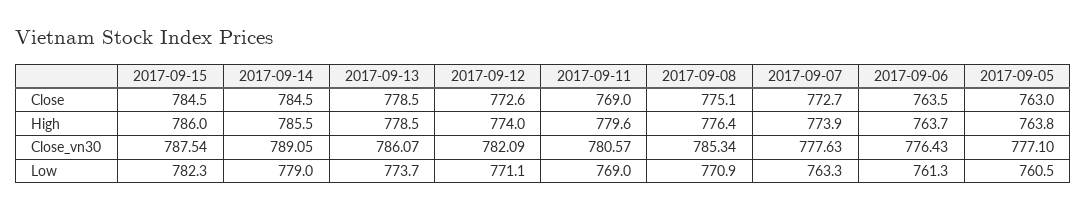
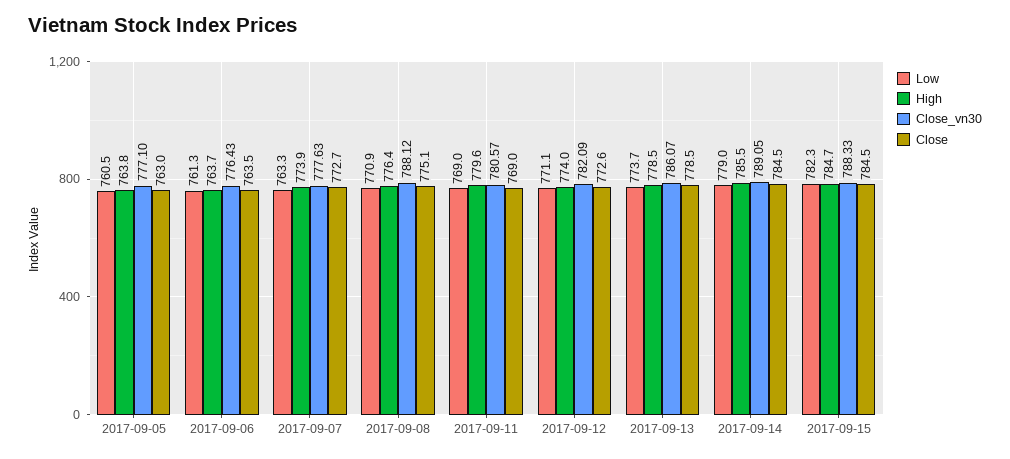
High, 2017-09-15: 786 -> 784.7
Close_vn30, 2017-09-15: 787.54 -> 788.33
Close_vn30, 2017-09-08: 785.34 -> 788.12

